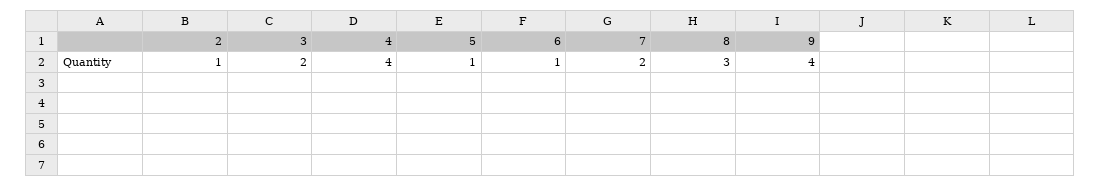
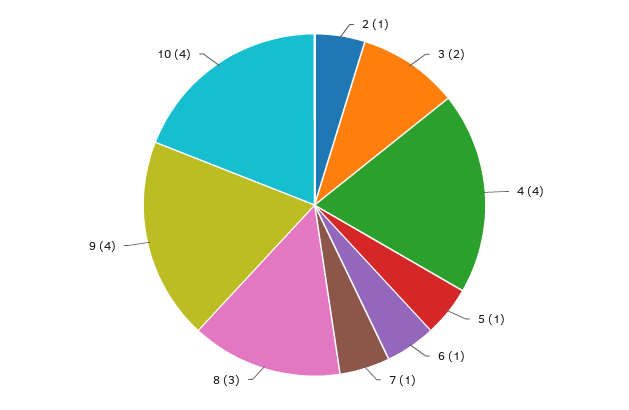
7: 2 -> 1
10: none -> 4

